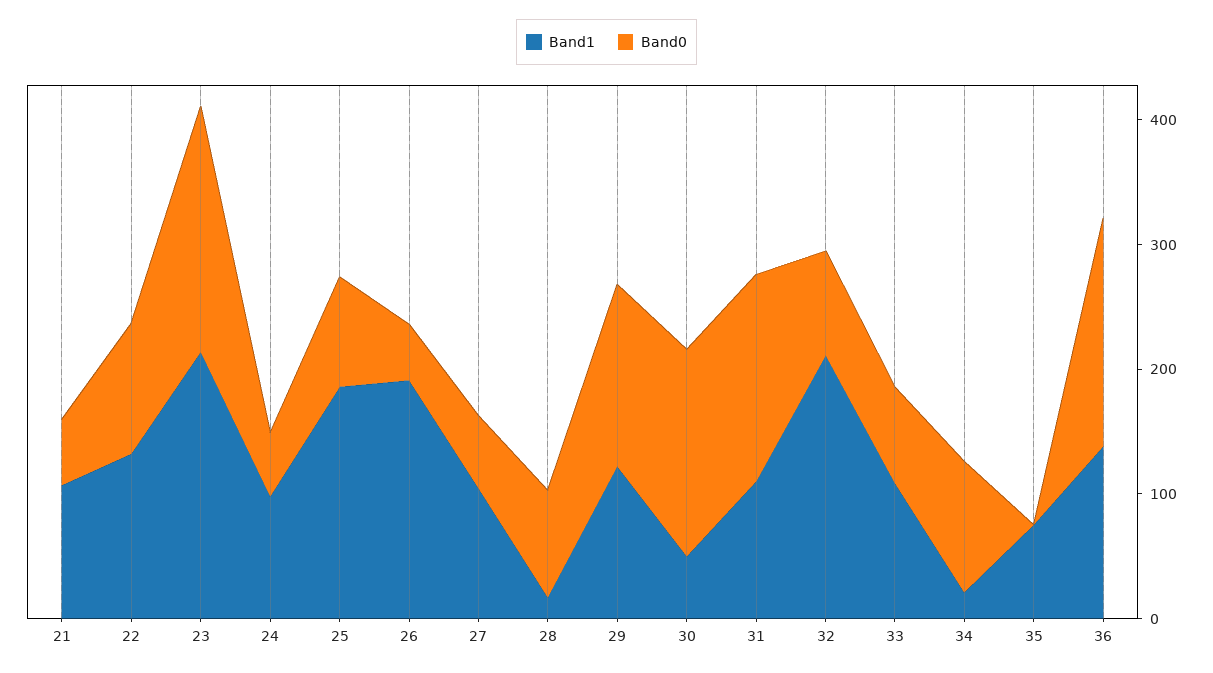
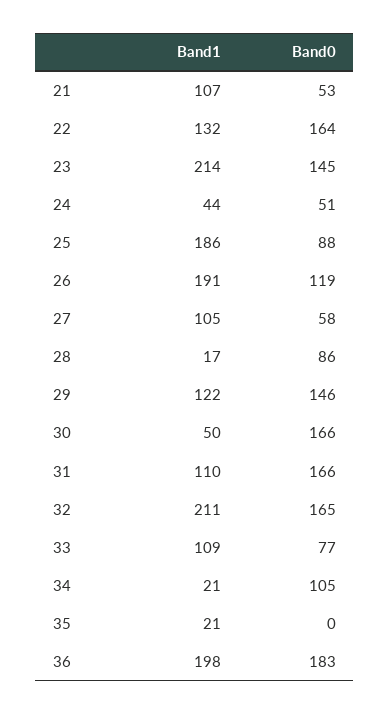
Band0, 22: 100 -> 164
Band0, 23: 200 -> 145
Band1, 24: 100 -> 44
Band0, 26: 40 -> 119
Band0, 32: 80 -> 165
Band1, 35: 80 -> 21
Band1, 36: 140 -> 198

